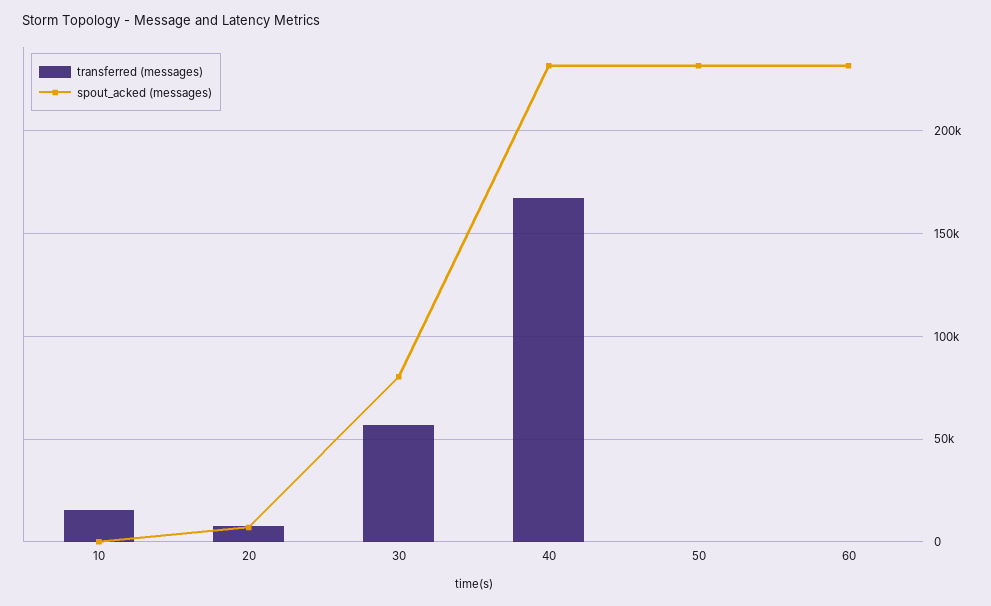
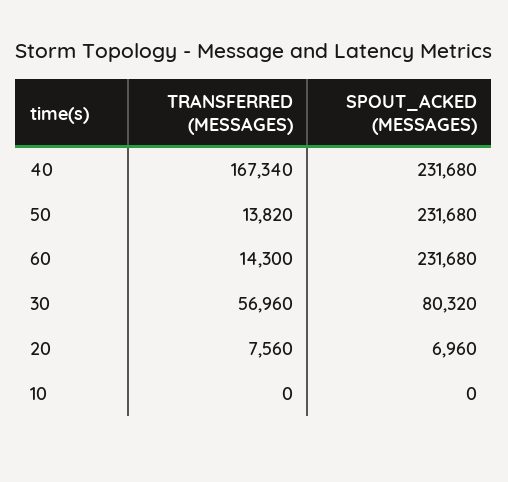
transferred (messages), 10: 15000 -> 0
transferred (messages), 50: 0 -> 13820
transferred (messages), 60: 0 -> 14300

